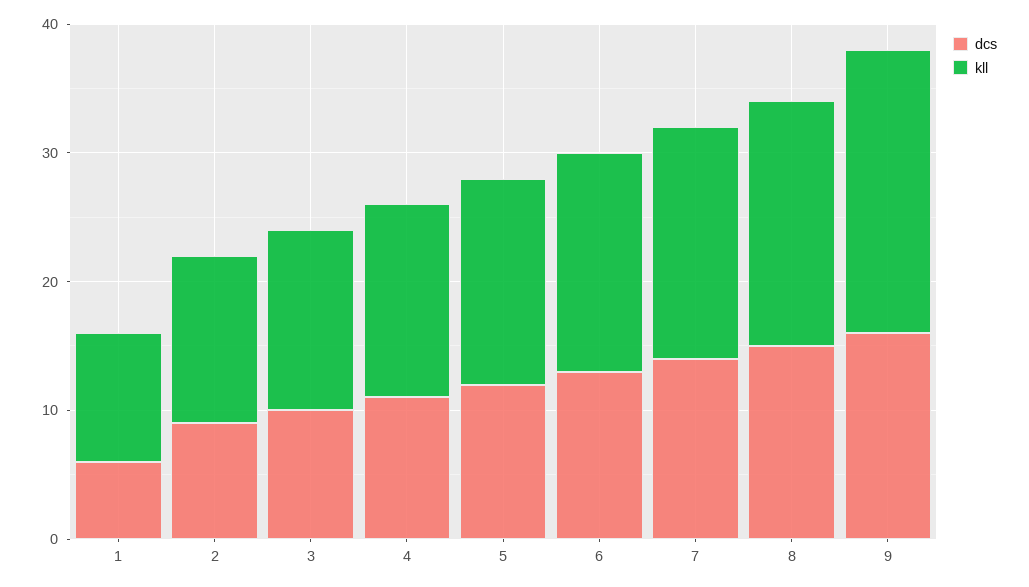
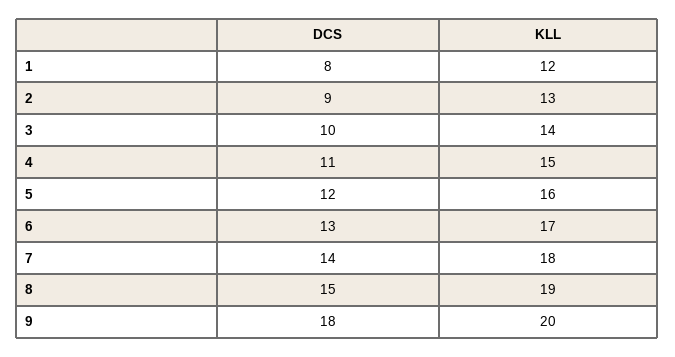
dcs, 1: 6 -> 8
kll, 1: 10 -> 12
dcs, 9: 16 -> 18
kll, 9: 22 -> 20

